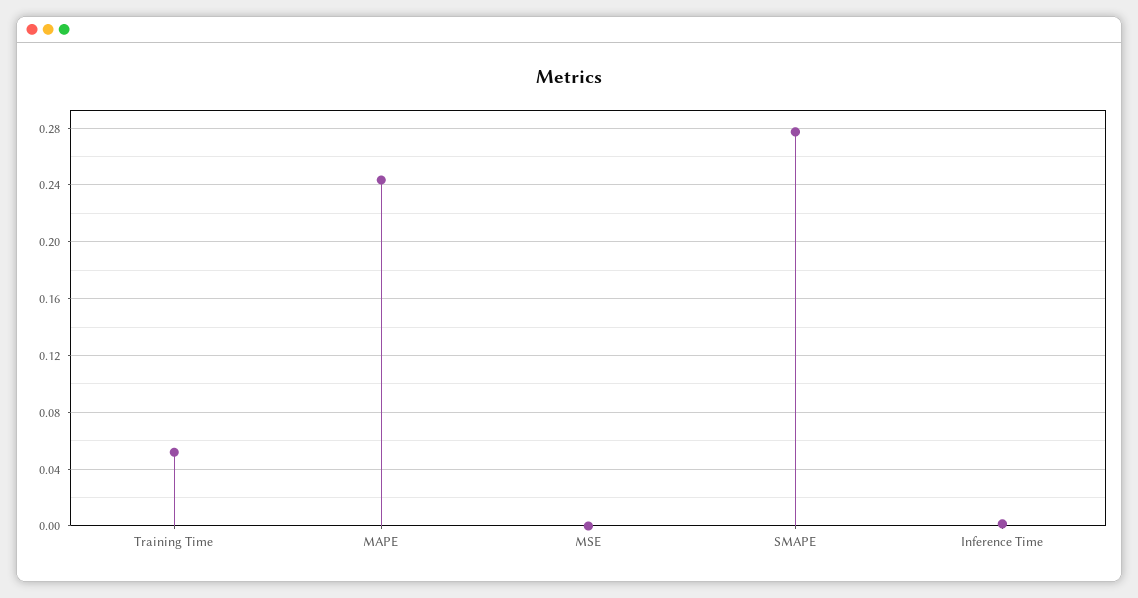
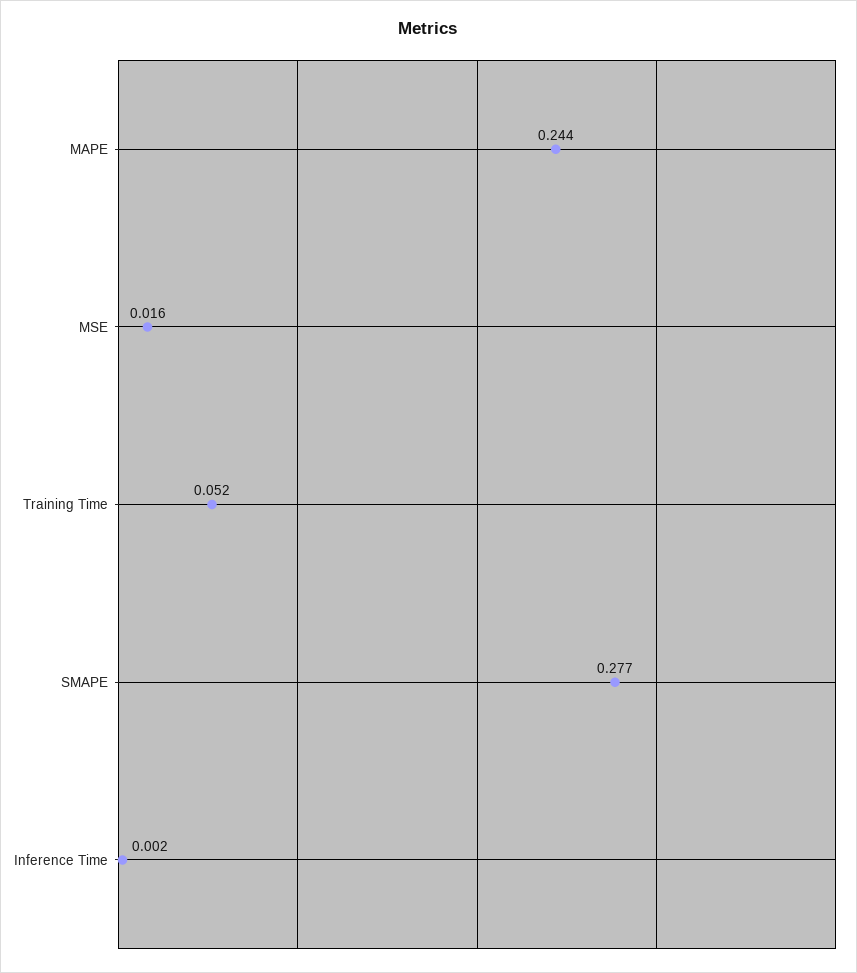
MSE: 0 -> 0.016

